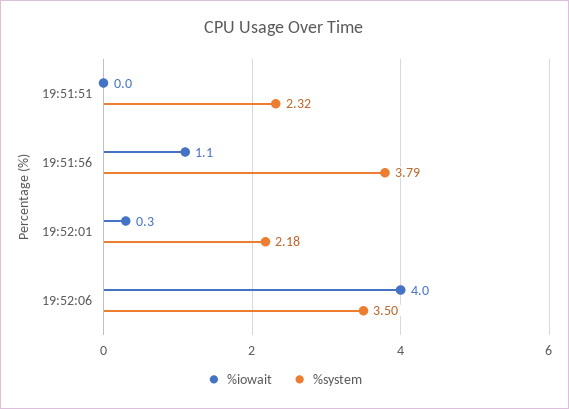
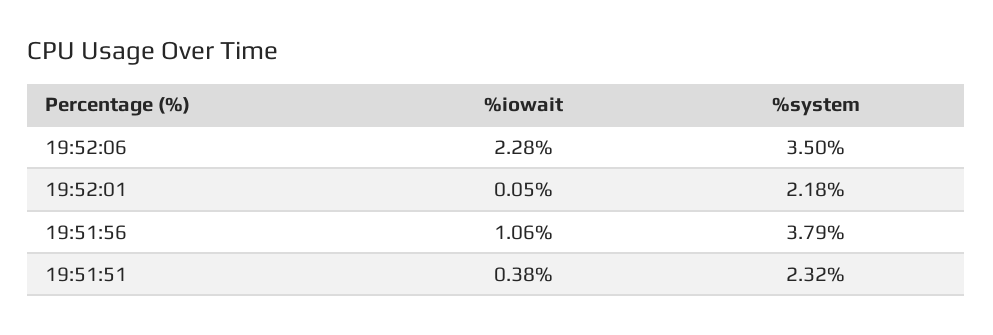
%iowait, 19:51:51: 0 -> 0.38
%iowait, 19:52:01: 0.3 -> 0.05
%iowait, 19:52:06: 4 -> 2.28

